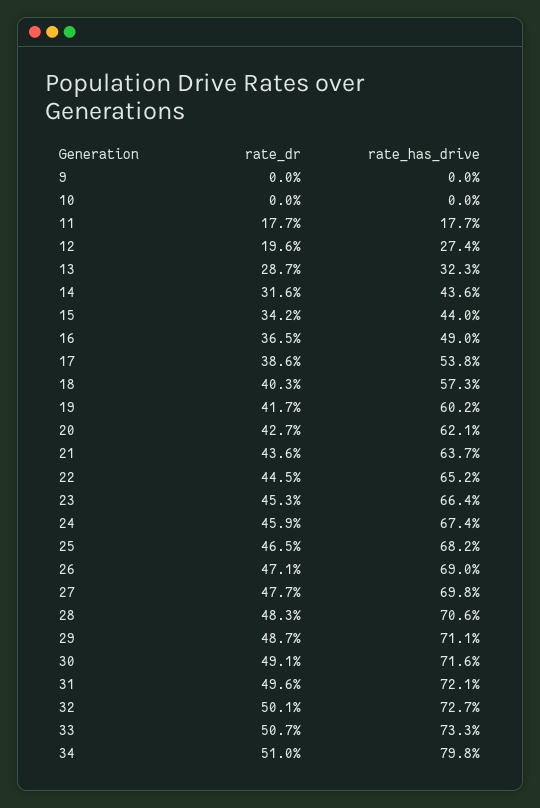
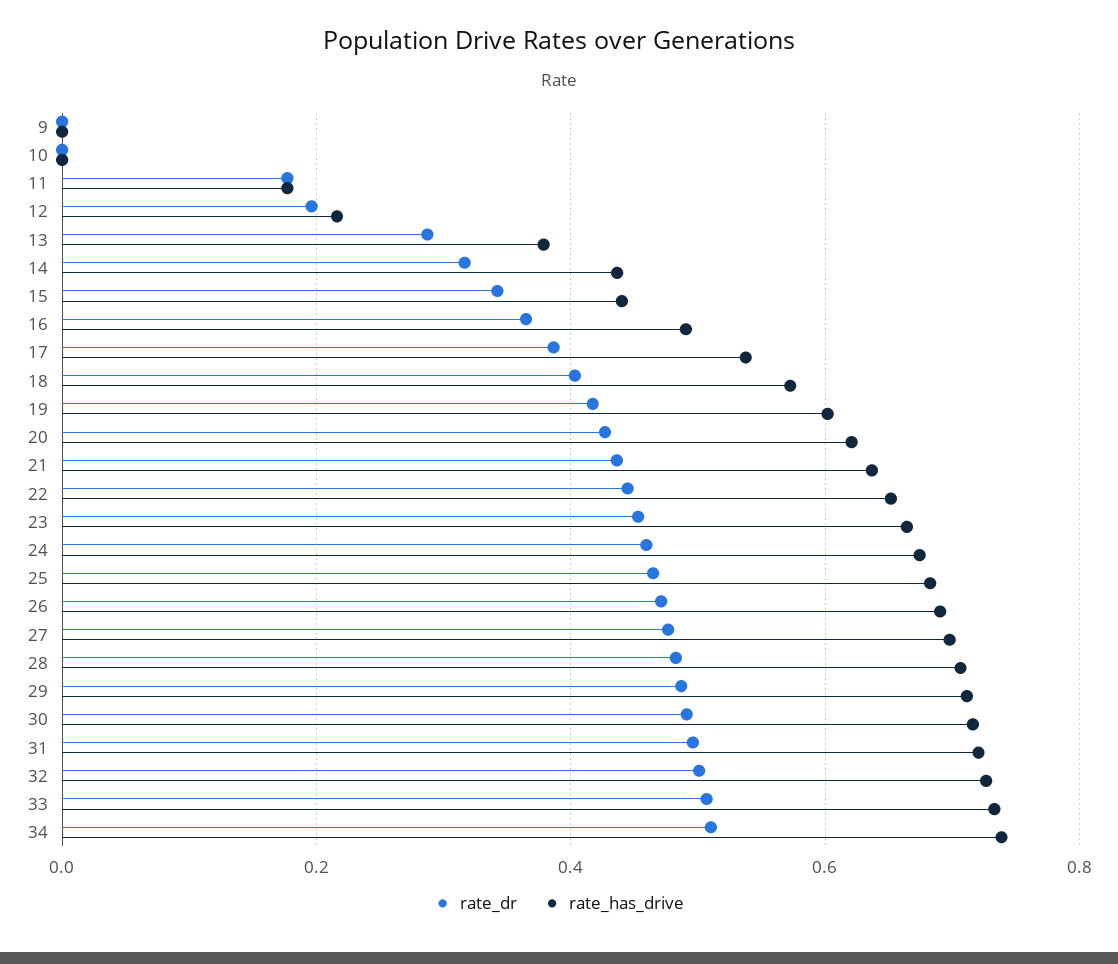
rate_has_drive, 12: 0.274 -> 0.22
rate_has_drive, 13: 0.323 -> 0.38
rate_has_drive, 34: 0.798 -> 0.74

